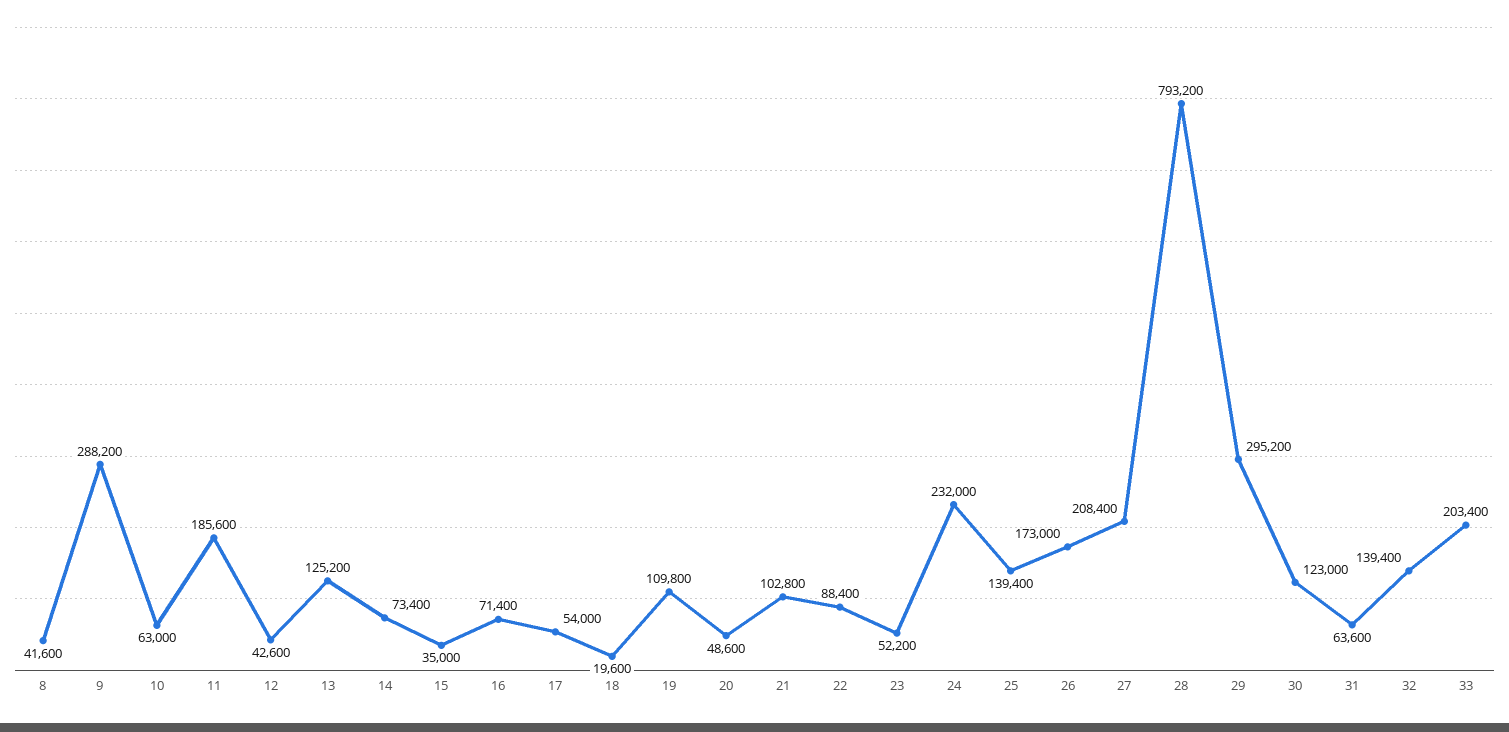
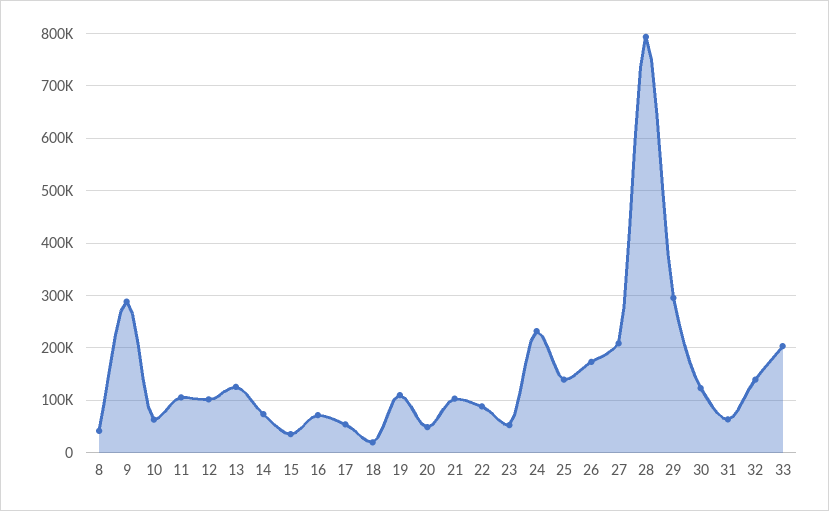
11: 185600 -> 100000
12: 42600 -> 100000

